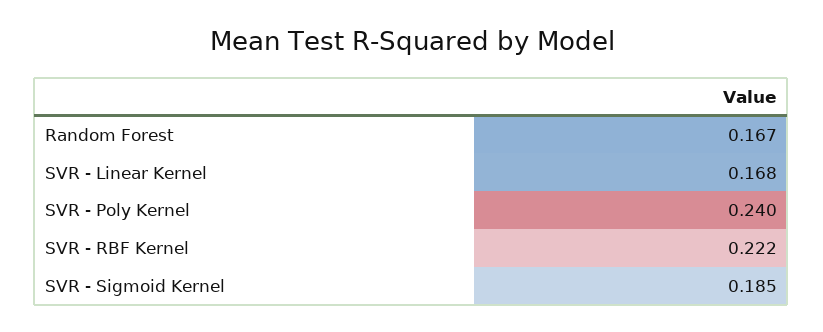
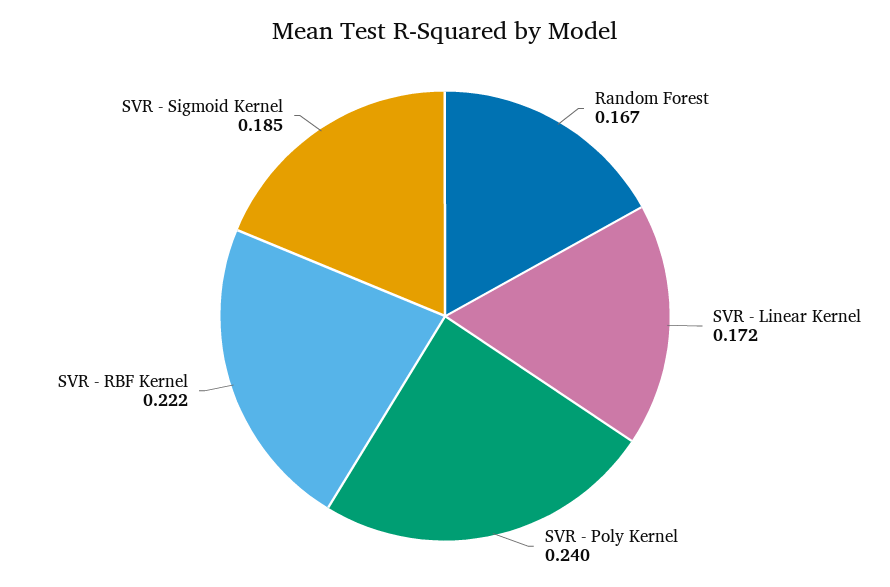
SVR - Linear Kernel: 0.168 -> 0.172

